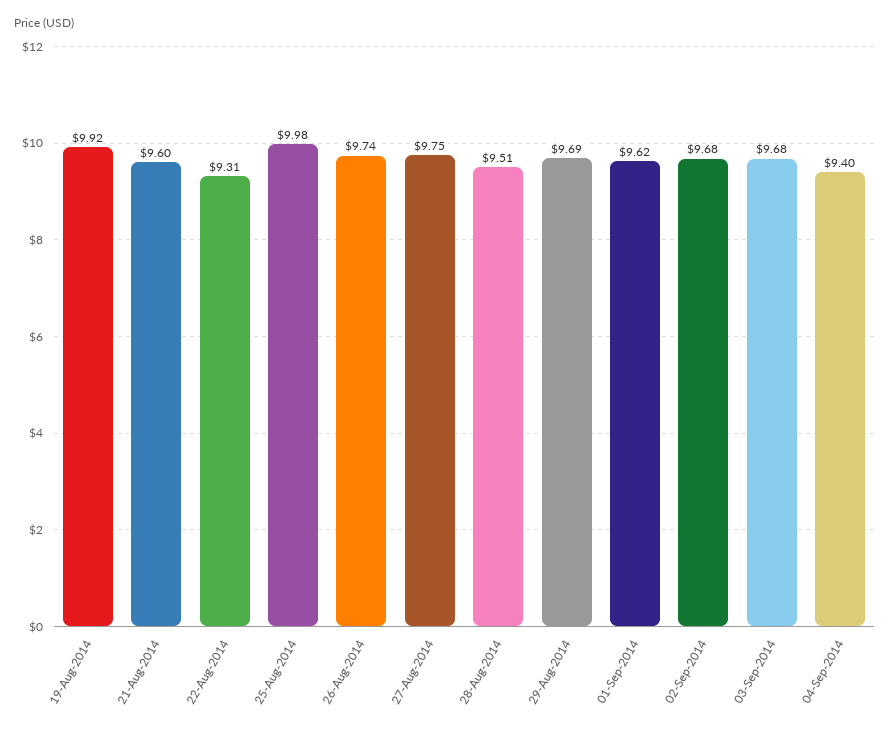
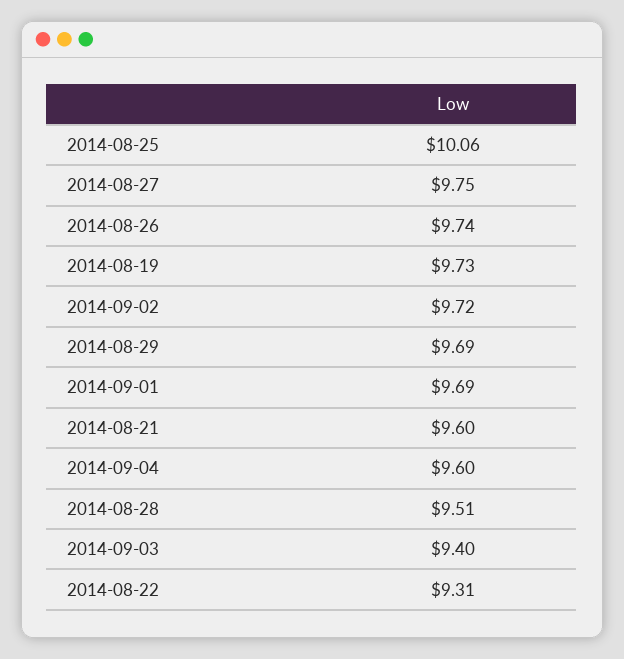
19-Aug-2014: 9.92 -> 9.73
25-Aug-2014: 9.98 -> 10.06
01-Sep-2014: 9.62 -> 9.69
02-Sep-2014: 9.68 -> 9.72
03-Sep-2014: 9.68 -> 9.4
04-Sep-2014: 9.4 -> 9.6

